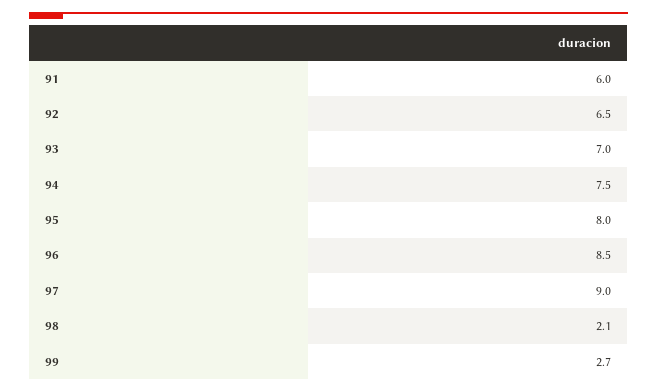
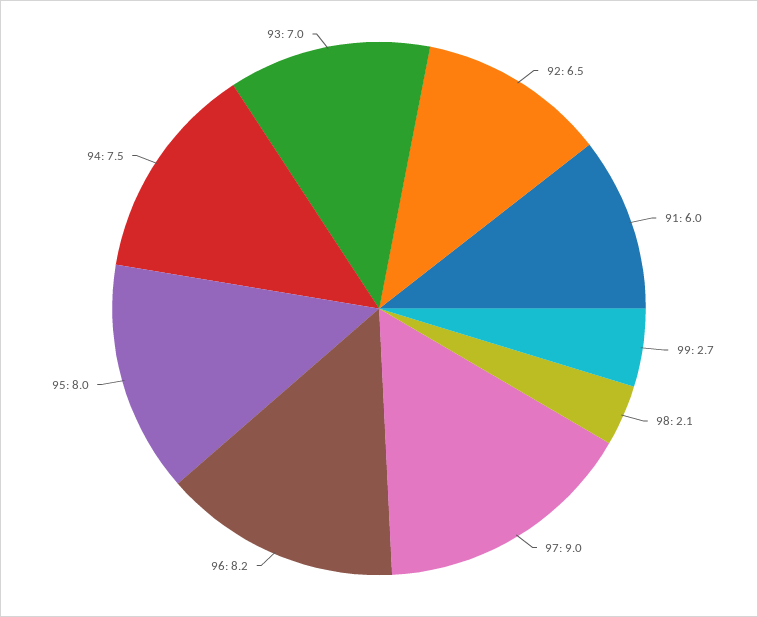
96: 8.5 -> 8.2

